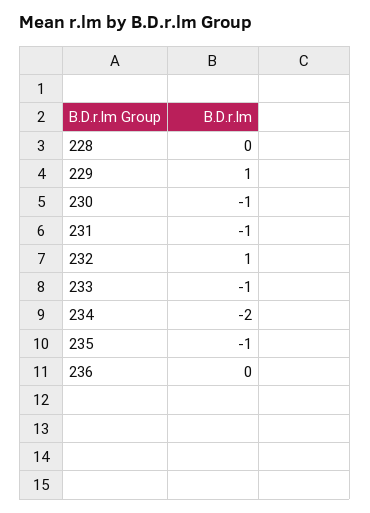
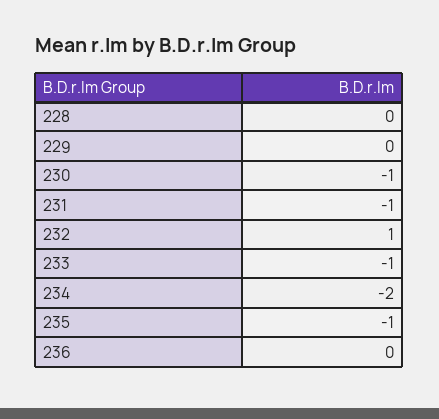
229: 1 -> 0

